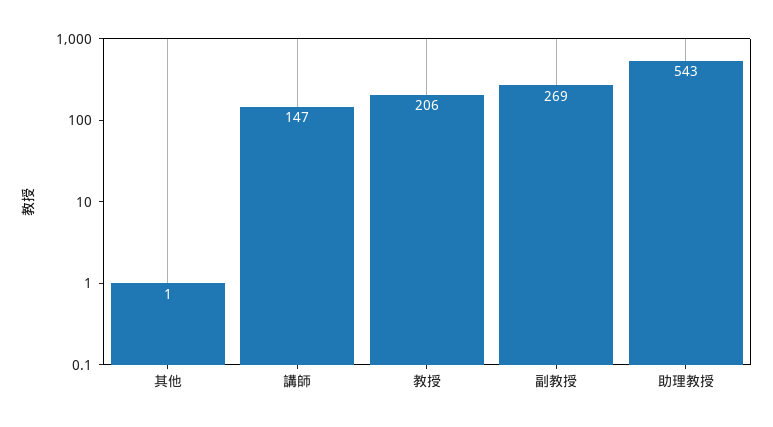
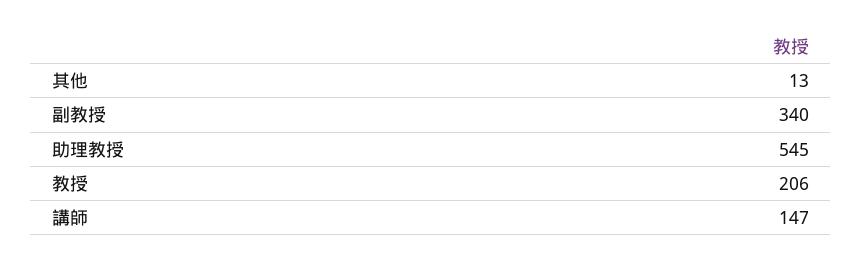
其他: 1 -> 13
副教授: 269 -> 340
助理教授: 543 -> 545

